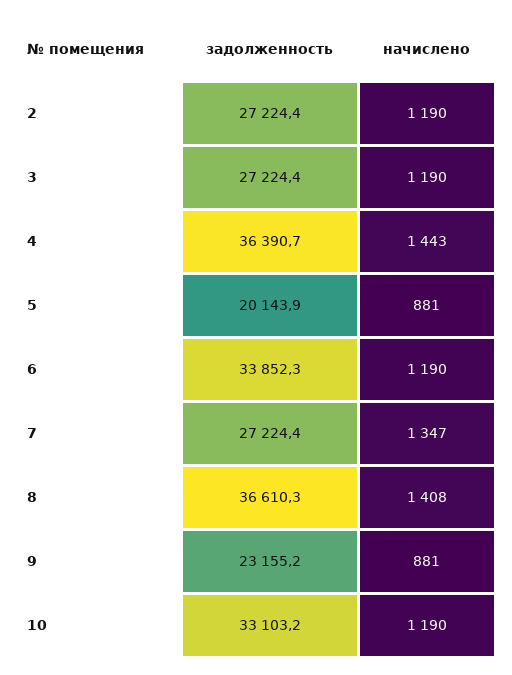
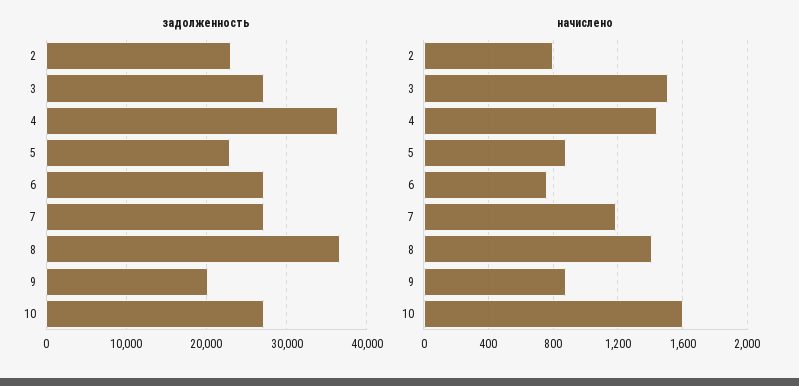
задолженность, 2: 27224.4 -> 23000
начислено, 2: 1190 -> 800
начислено, 3: 1190 -> 1500
задолженность, 5: 20143.9 -> 23000
задолженность, 6: 33852.3 -> 27000
начислено, 6: 1190 -> 750
начислено, 7: 1347 -> 1200
задолженность, 9: 23155.2 -> 20000
задолженность, 10: 33103.2 -> 27000
начислено, 10: 1190 -> 1600

